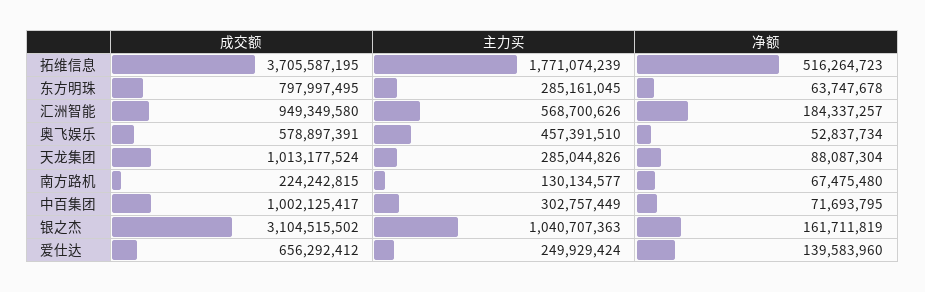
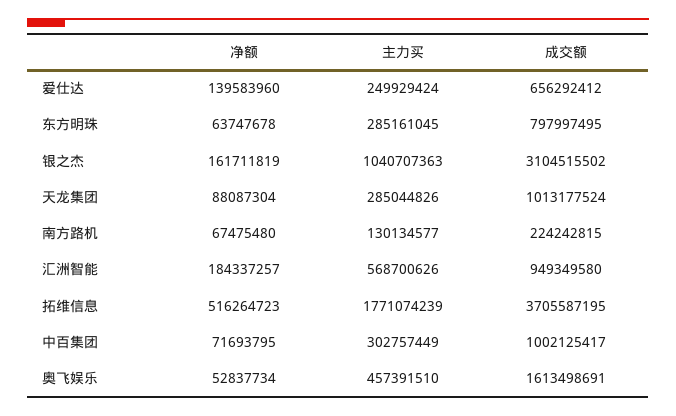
成交额, 奥飞娱乐: 578897391 -> 1613498691

